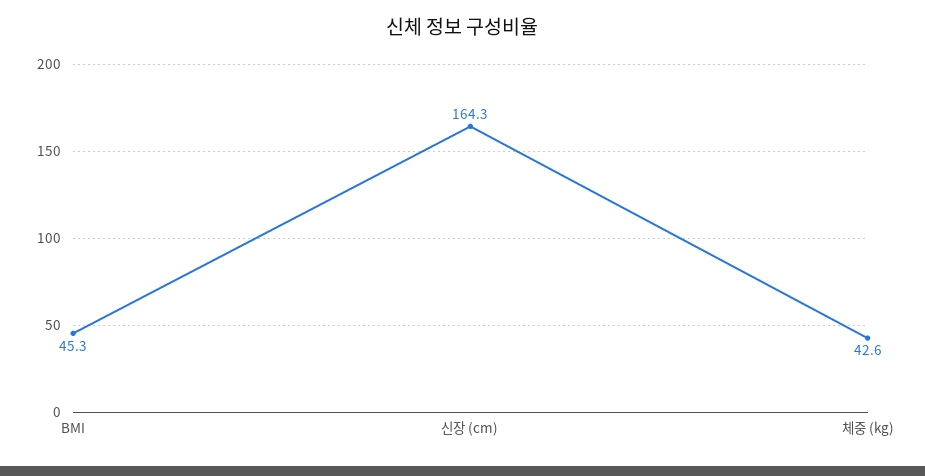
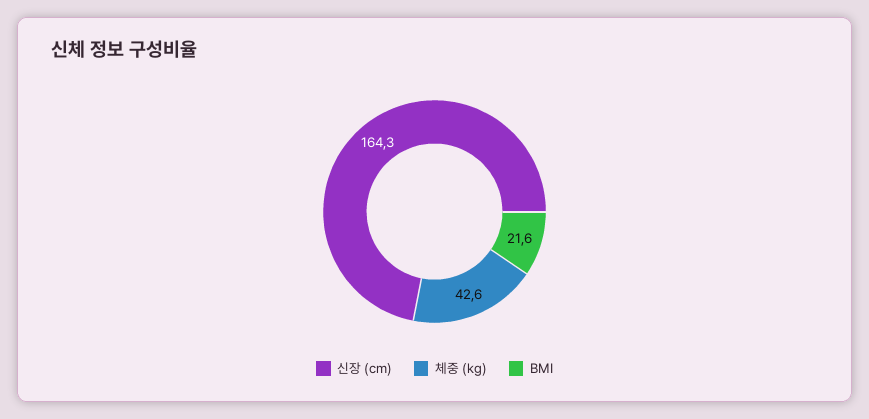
BMI: 45.3 -> 21.6

